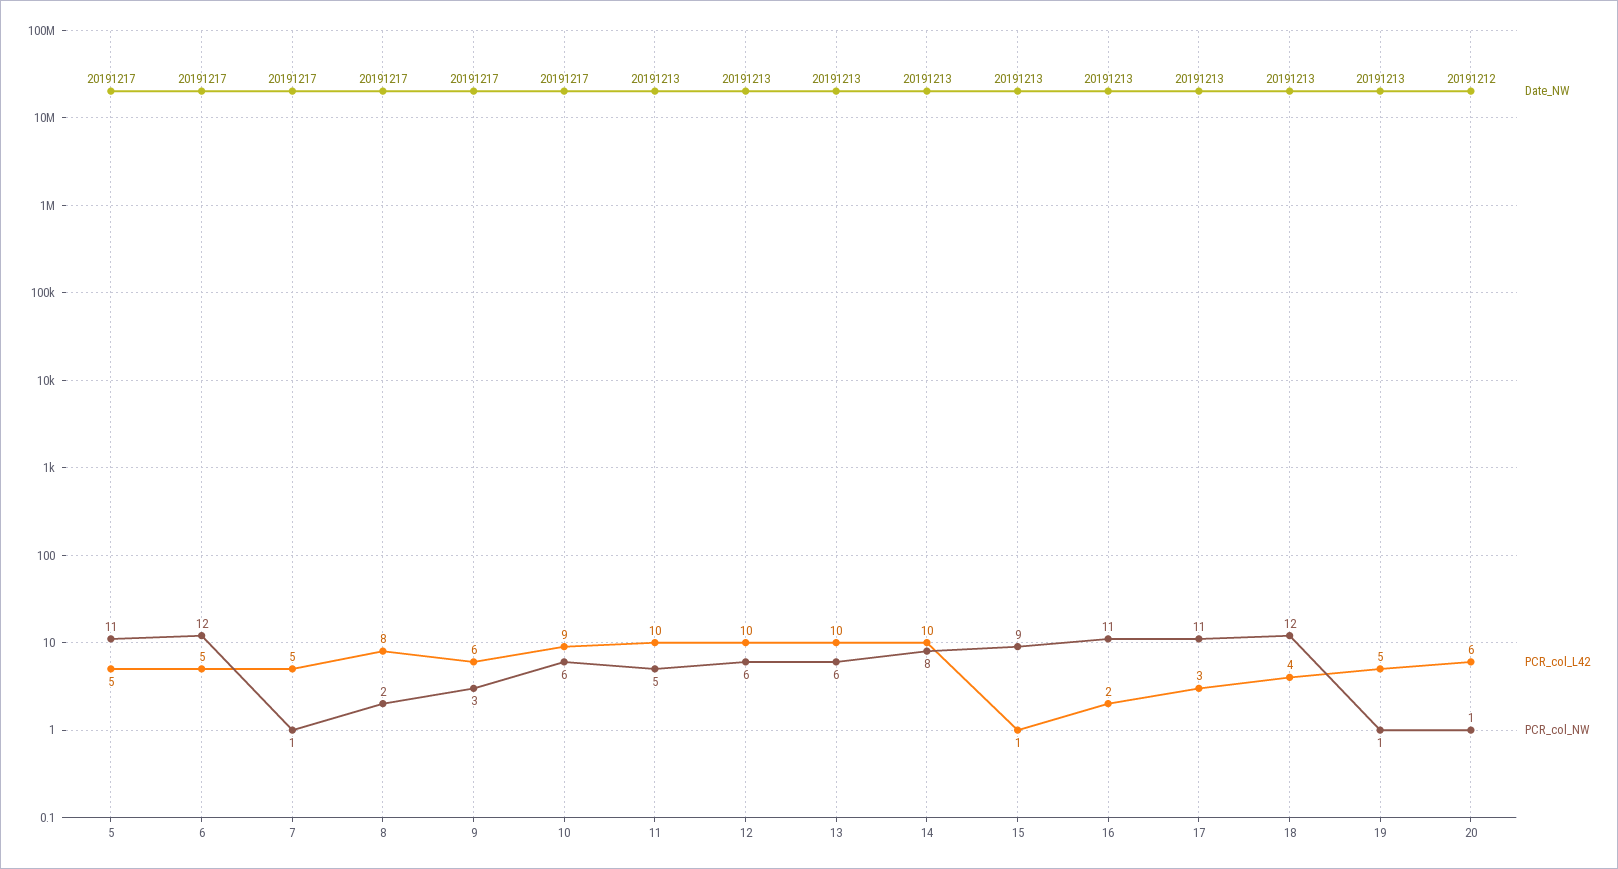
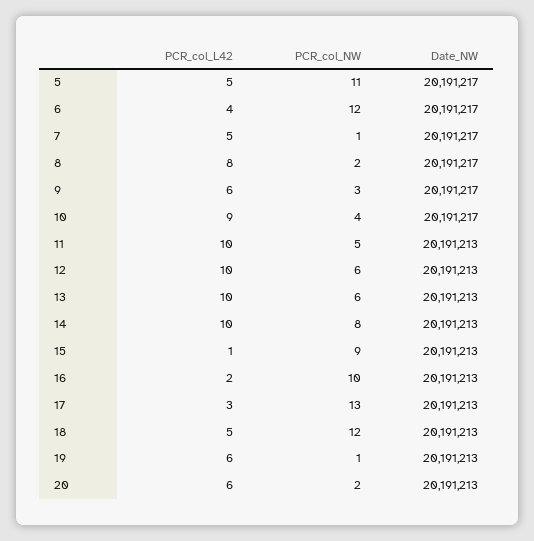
PCR_col_L42, 6: 5 -> 4
PCR_col_NW, 10: 6 -> 4
PCR_col_NW, 16: 11 -> 10
PCR_col_NW, 17: 11 -> 13
PCR_col_L42, 18: 4 -> 5
PCR_col_L42, 19: 5 -> 6
Date_NW, 20: 20191212 -> 20191213
PCR_col_NW, 20: 1 -> 2

